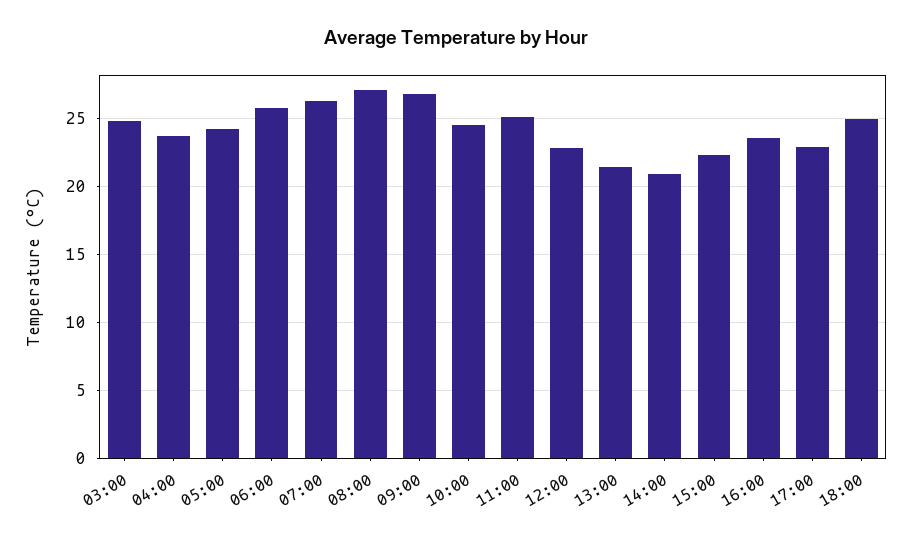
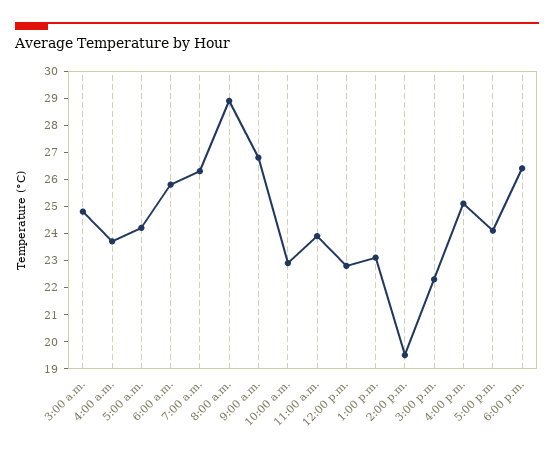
08:00: 27 -> 29
10:00: 24.5 -> 23
11:00: 25 -> 24
13:00: 21.5 -> 23
14:00: 21 -> 19.5
16:00: 23.5 -> 25
17:00: 23 -> 24
18:00: 25 -> 26.5

